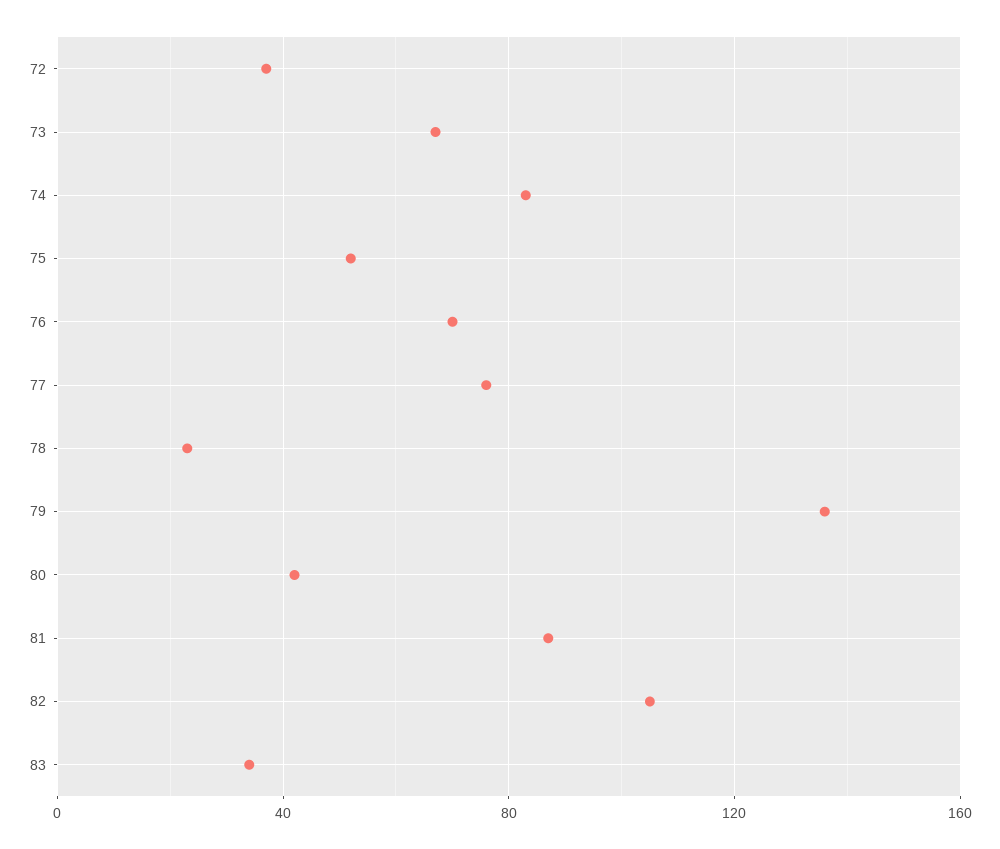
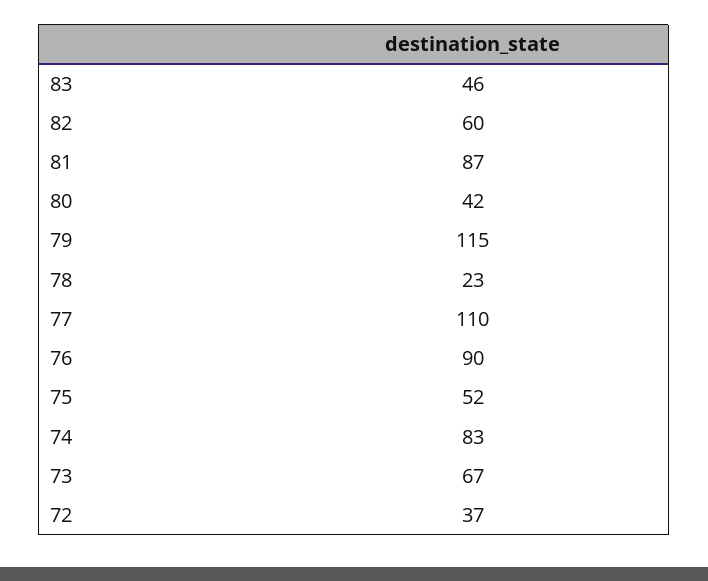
76: 70 -> 90
77: 75 -> 110
79: 135 -> 115
82: 105 -> 60
83: 35 -> 46

